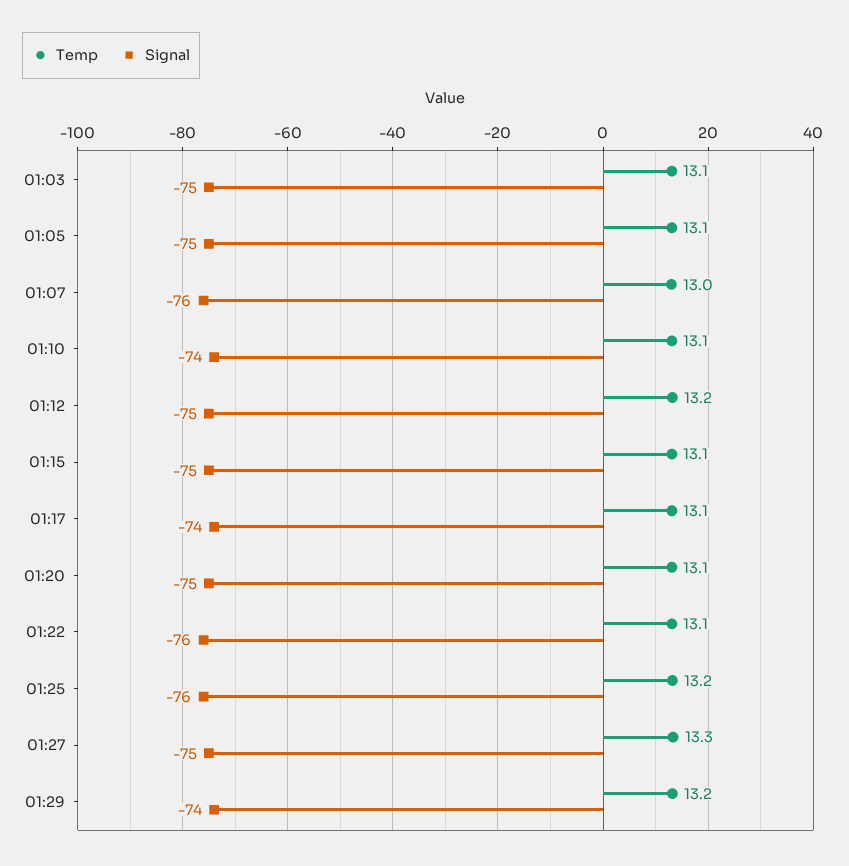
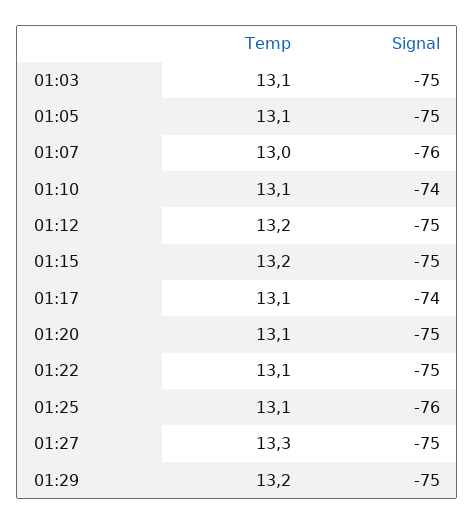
Temp, 01:15: 13.1 -> 13.2
Signal, 01:22: -76 -> -75
Temp, 01:25: 13.2 -> 13.1
Signal, 01:29: -74 -> -75

